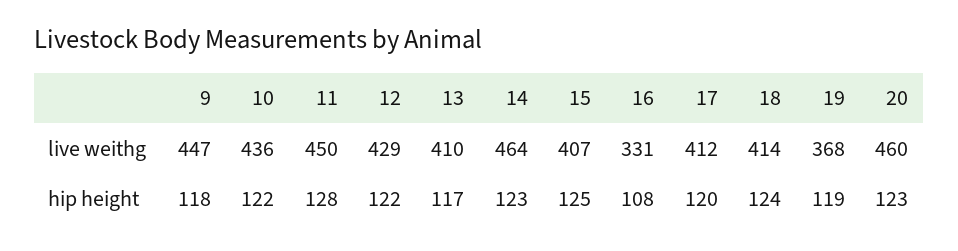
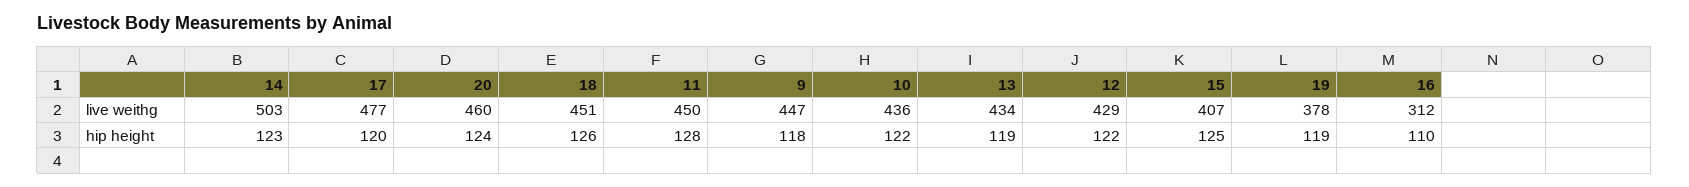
13, live weithg: 410 -> 434
14, live weithg: 464 -> 503
16, live weithg: 331 -> 312
17, live weithg: 412 -> 477
18, live weithg: 414 -> 451
19, live weithg: 368 -> 378
13, hip height: 117 -> 119
16, hip height: 108 -> 110
18, hip height: 124 -> 126
20, hip height: 123 -> 124

